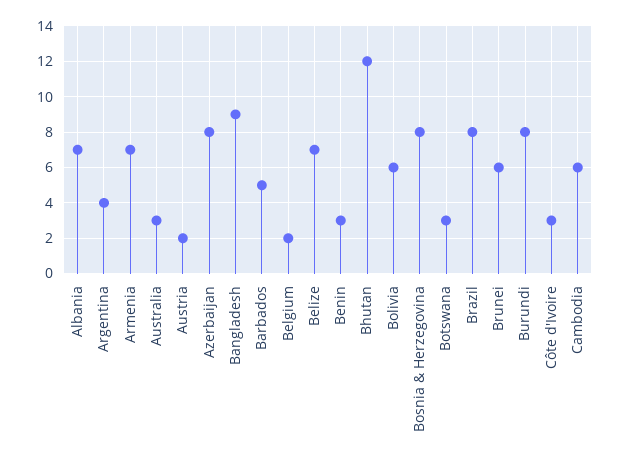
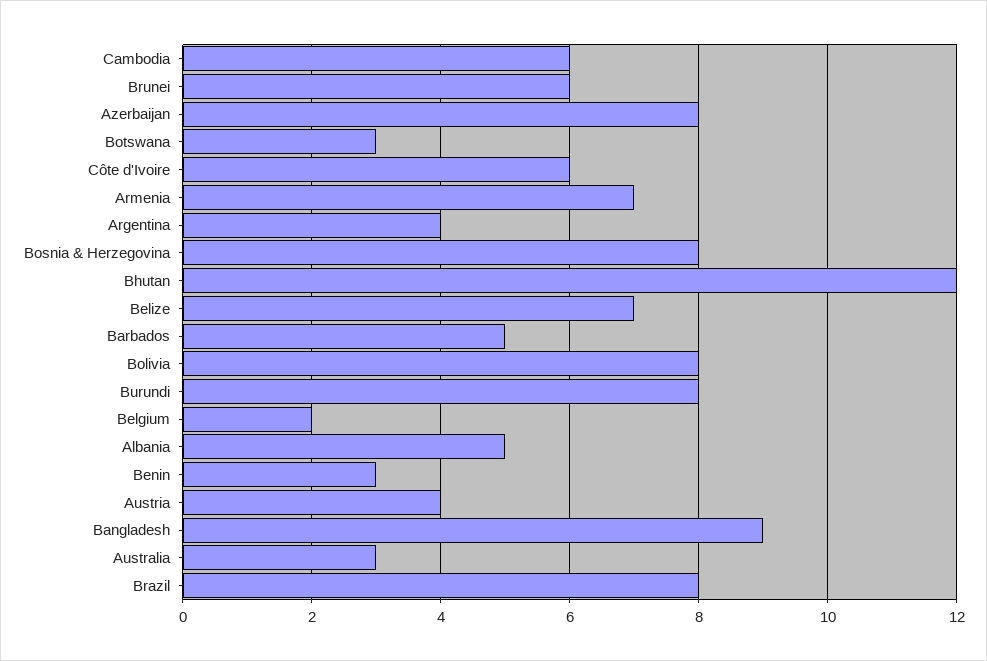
Albania: 7 -> 5
Austria: 2 -> 4
Bolivia: 6 -> 8
Côte d'Ivoire: 3 -> 6

